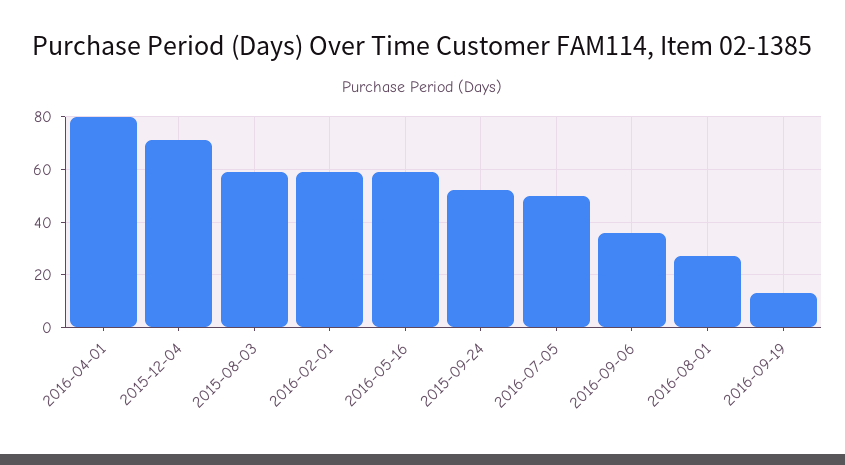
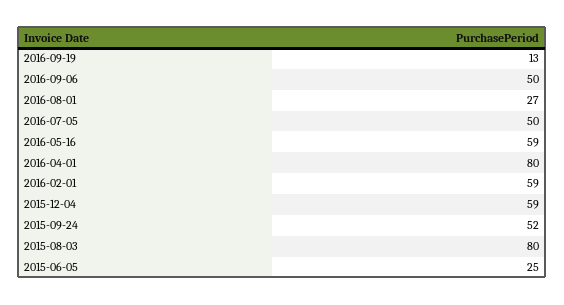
2015-12-04: 70 -> 59
2015-08-03: 60 -> 80
2016-09-06: 35 -> 50
2015-06-05: none -> 25

